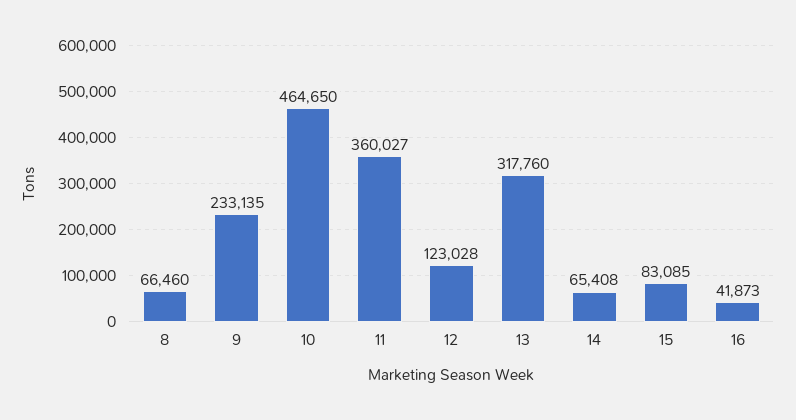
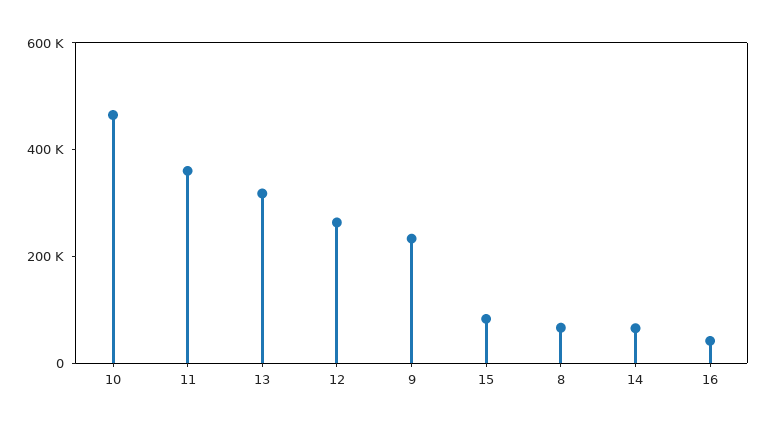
12: 123028 -> 250000

